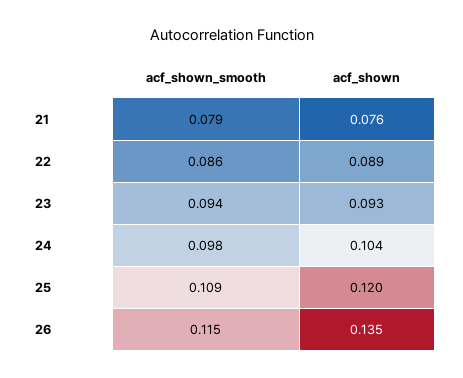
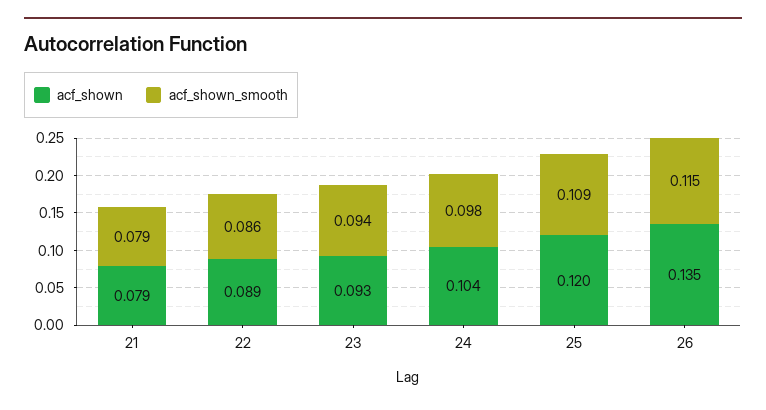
acf_shown, 21: 0.076 -> 0.079

